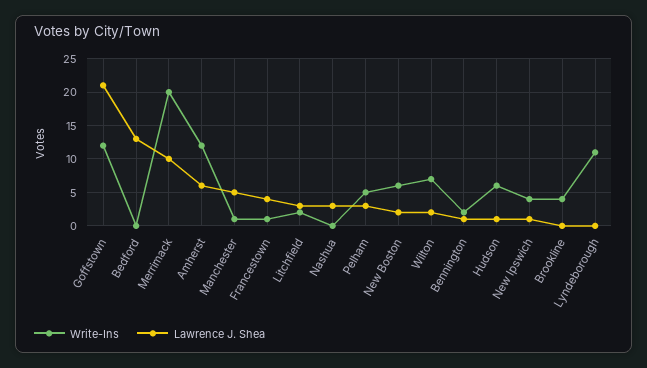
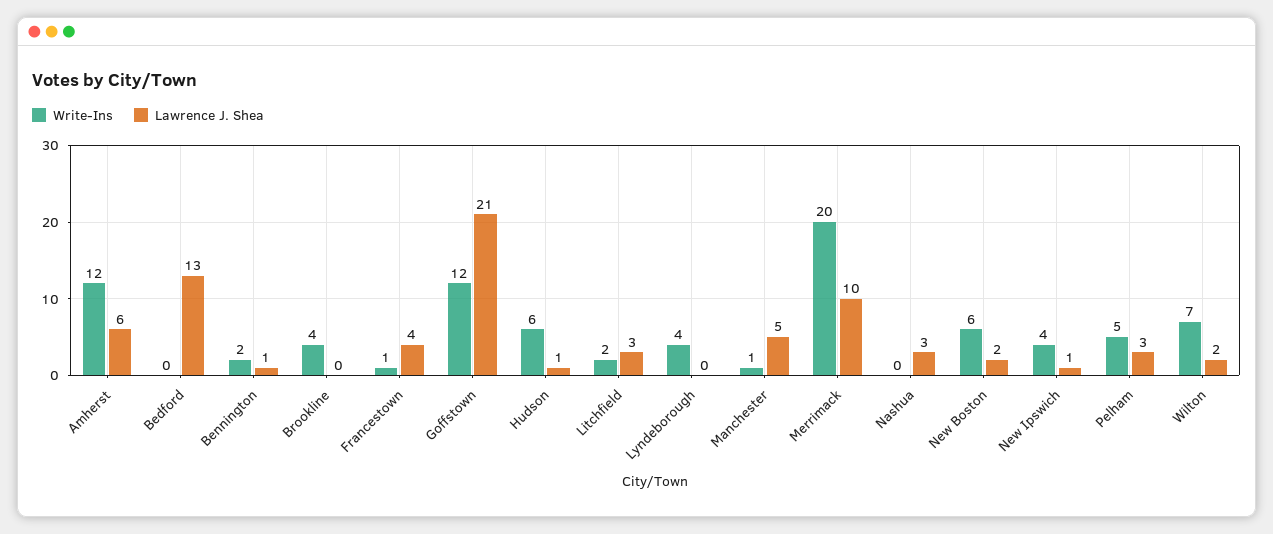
Write-Ins, Lyndeborough: 11 -> 4

